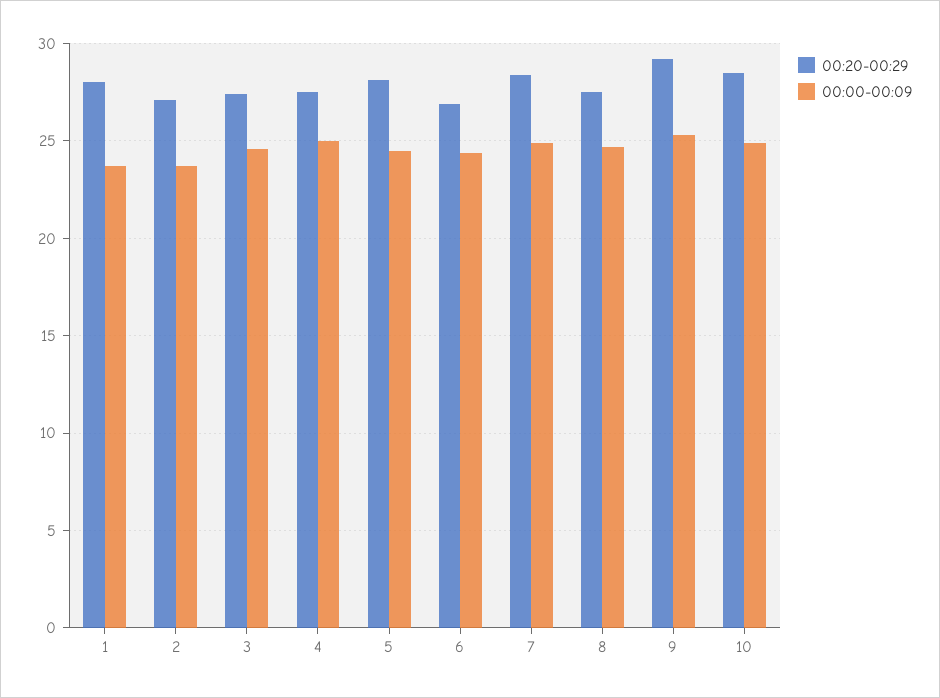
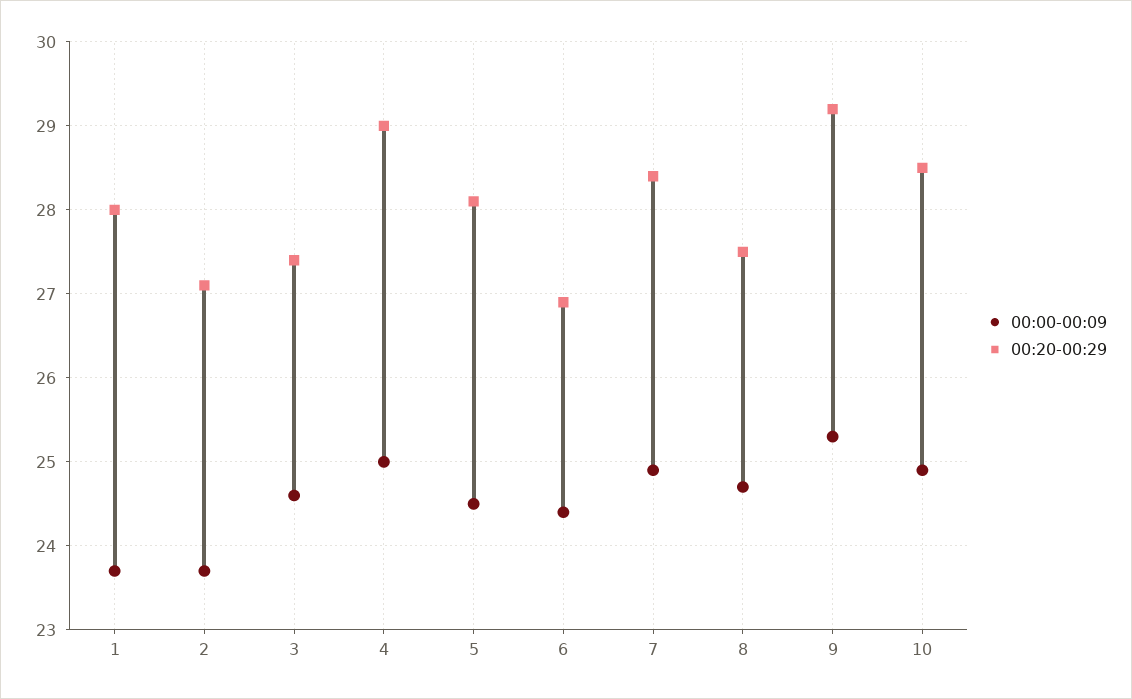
00:20-00:29, 4: 27.5 -> 29

